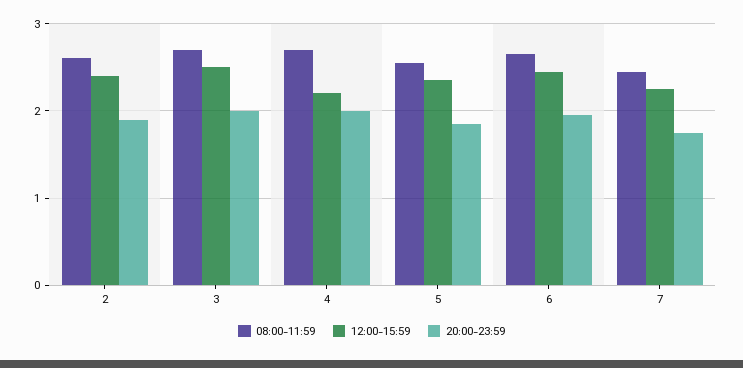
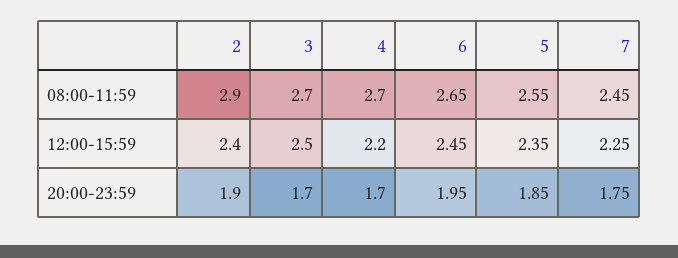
08:00-11:59, 2: 2.6 -> 2.9
20:00-23:59, 3: 2 -> 1.7
20:00-23:59, 4: 2 -> 1.7

